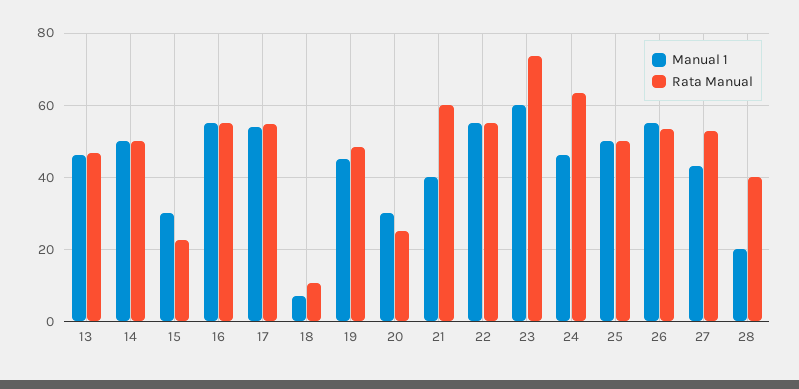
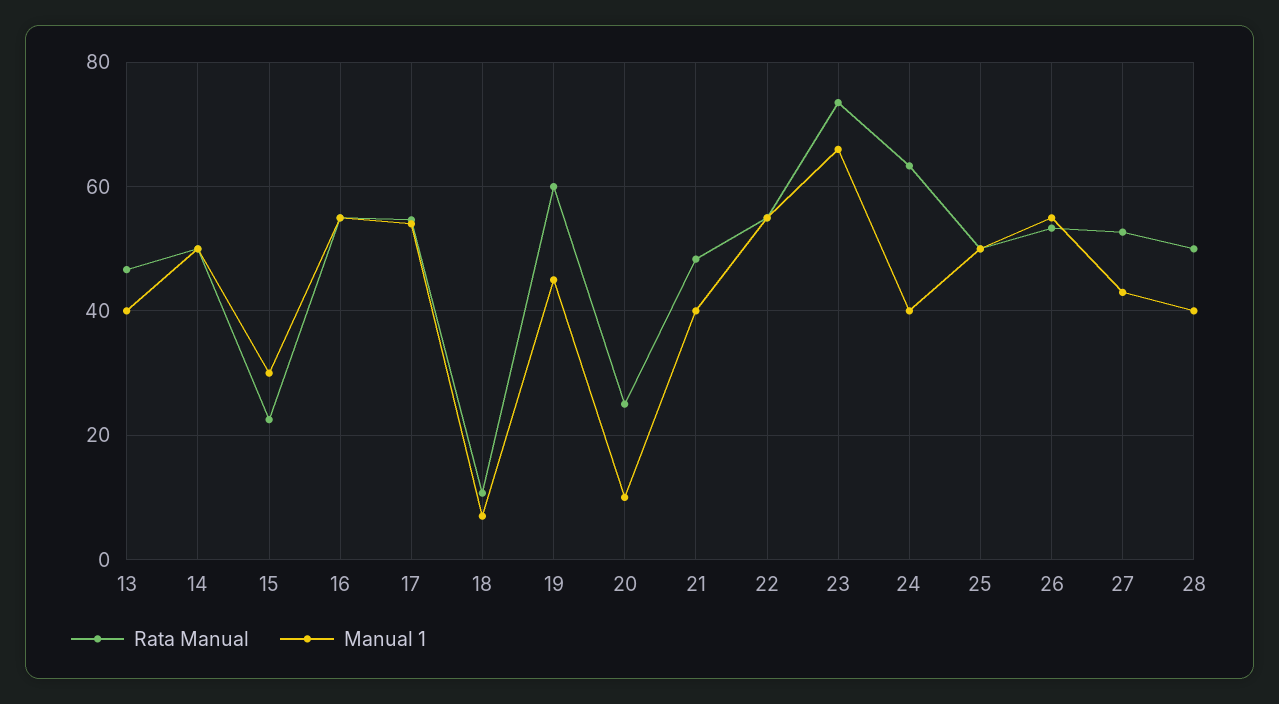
Manual 1, 13: 46 -> 40
Rata Manual, 19: 48 -> 60
Manual 1, 20: 30 -> 10
Rata Manual, 21: 60 -> 48
Manual 1, 23: 60 -> 66
Manual 1, 24: 46 -> 40
Manual 1, 28: 20 -> 40
Rata Manual, 28: 40 -> 50

